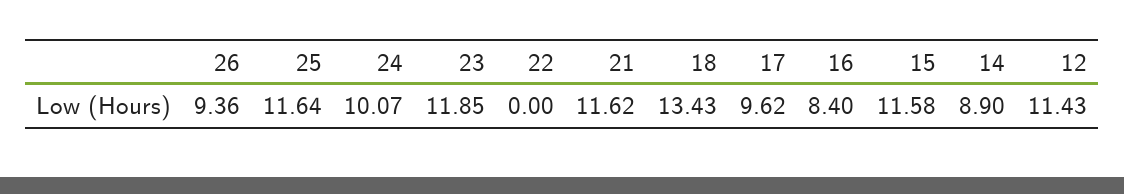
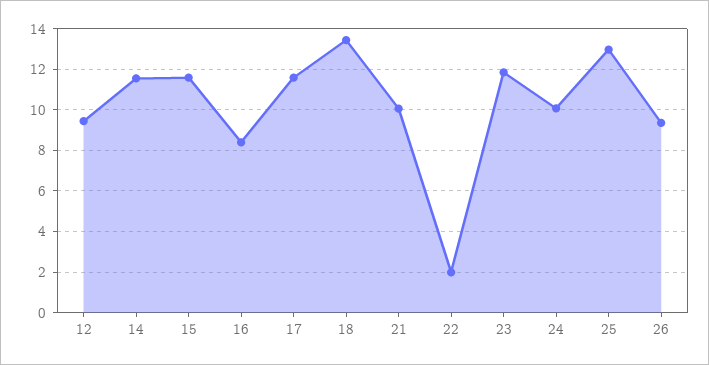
25: 11.64 -> 13
22: 0 -> 2
21: 11.62 -> 10
17: 9.62 -> 11.5
14: 8.9 -> 11.5
12: 11.43 -> 9.5

